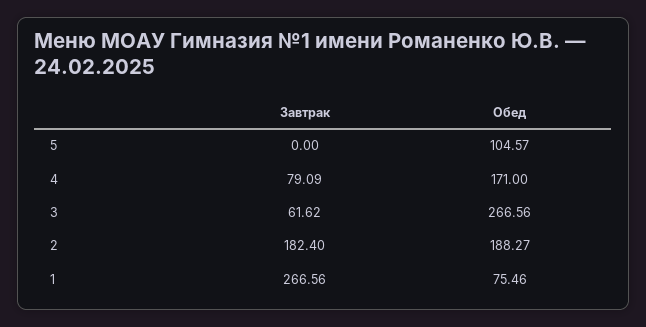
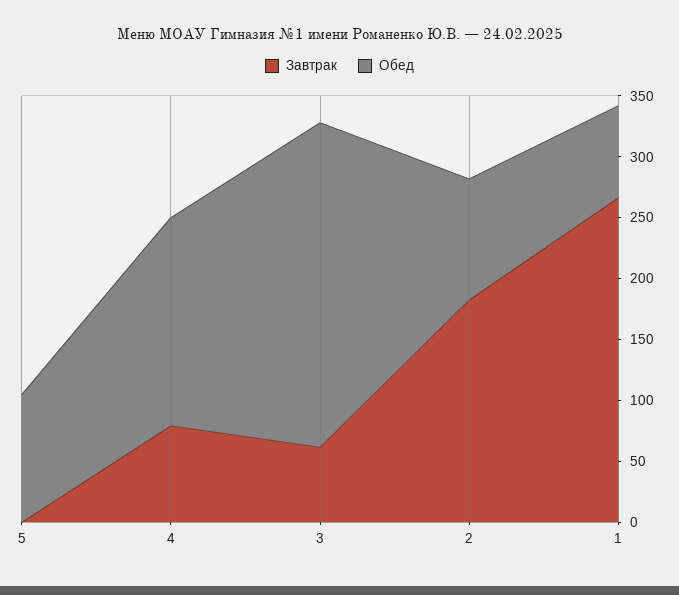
Обед, 2: 188.27 -> 100

